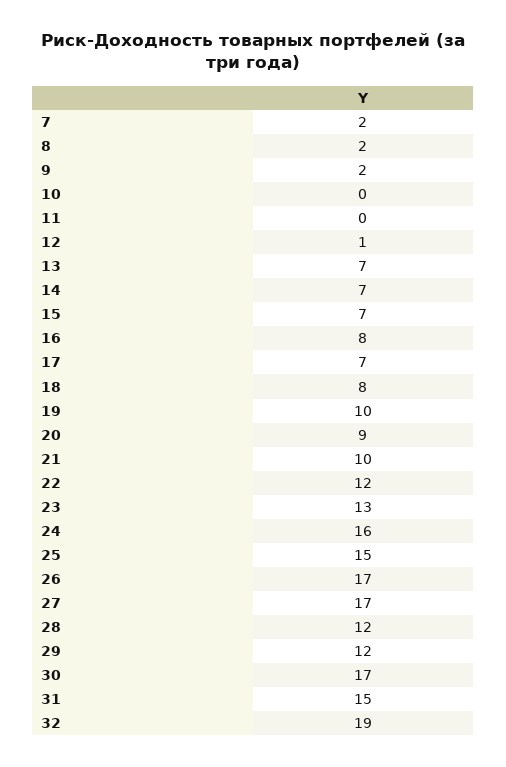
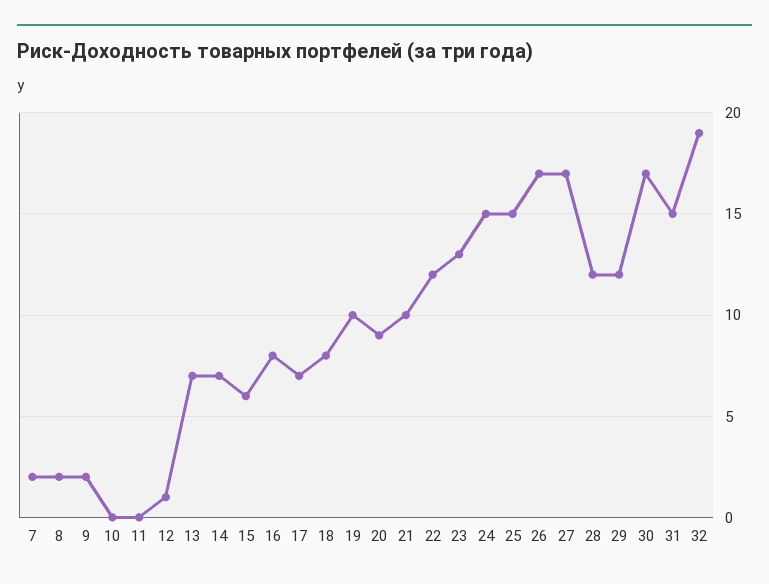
15: 7 -> 6
24: 16 -> 15

